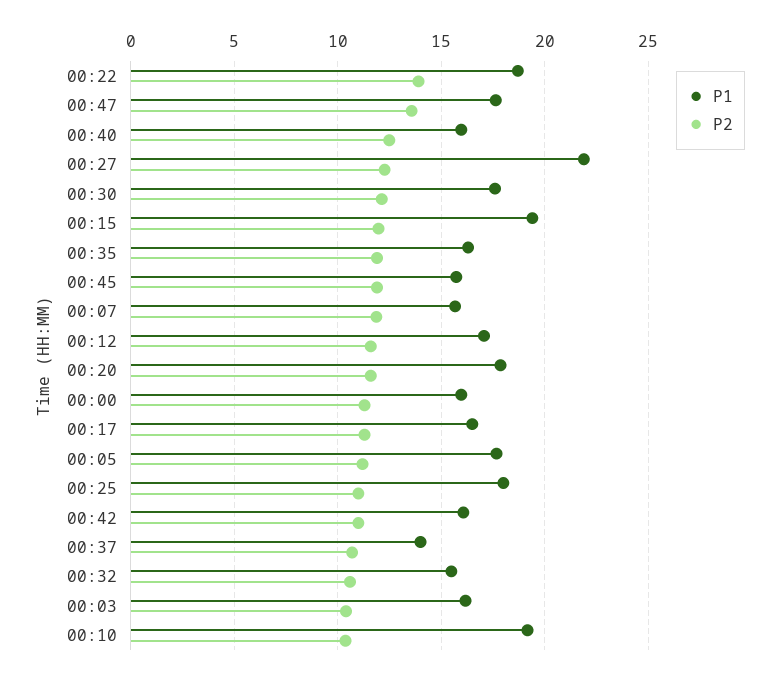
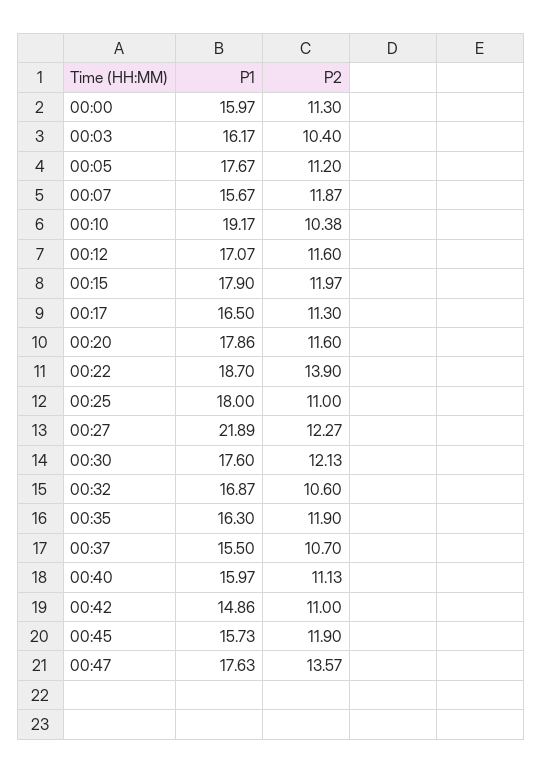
P2, 00:40: 12.5 -> 11.13
P1, 00:15: 19.5 -> 17.9
P1, 00:42: 16 -> 14.86
P1, 00:37: 14 -> 15.5
P1, 00:32: 15.5 -> 16.87

